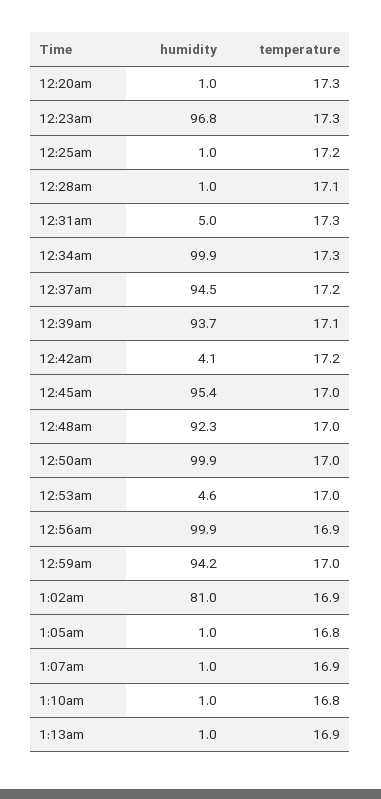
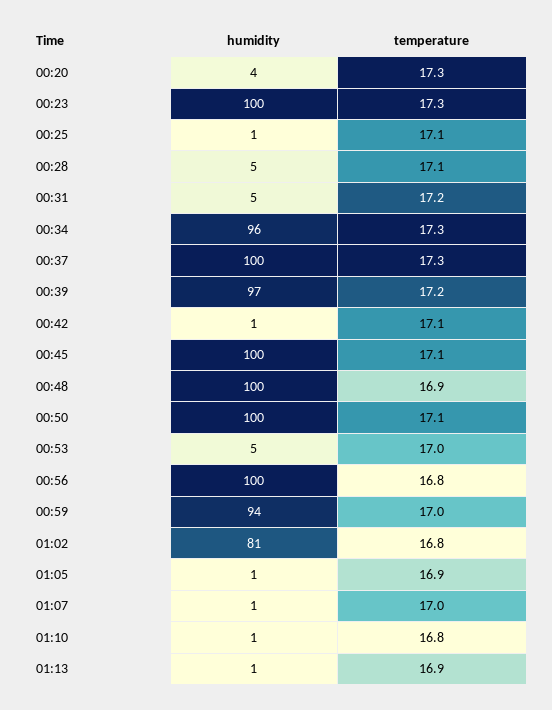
humidity, 12:20am: 1 -> 4
humidity, 12:23am: 96.8 -> 100
temperature, 12:25am: 17.2 -> 17.1
humidity, 12:28am: 1 -> 5
temperature, 12:31am: 17.3 -> 17.2
humidity, 12:34am: 99.9 -> 96
humidity, 12:37am: 94.5 -> 100
temperature, 12:37am: 17.2 -> 17.3
humidity, 12:39am: 93.7 -> 97
temperature, 12:39am: 17.1 -> 17.2
humidity, 12:42am: 4.1 -> 1
temperature, 12:42am: 17.2 -> 17.1
humidity, 12:45am: 95.4 -> 100
temperature, 12:45am: 17 -> 17.1
humidity, 12:48am: 92.3 -> 100
temperature, 12:48am: 17 -> 16.9
temperature, 12:50am: 17 -> 17.1
temperature, 12:56am: 16.9 -> 16.8
temperature, 1:02am: 16.9 -> 16.8
temperature, 1:05am: 16.8 -> 16.9
temperature, 1:07am: 16.9 -> 17

